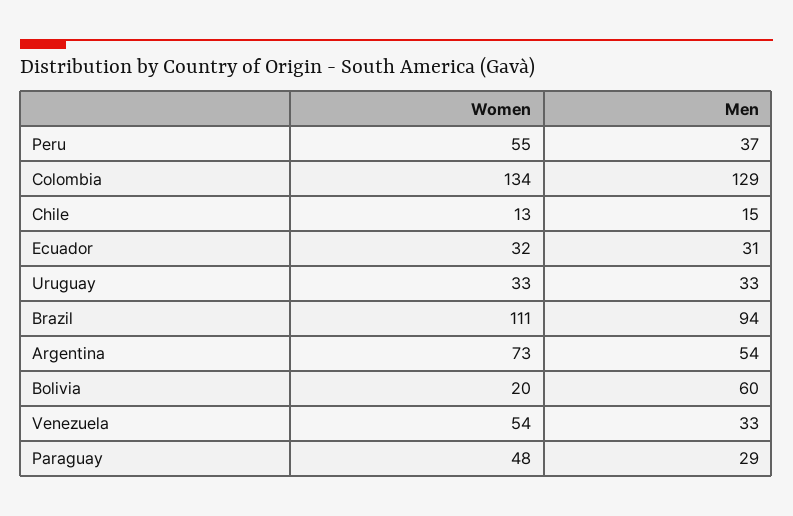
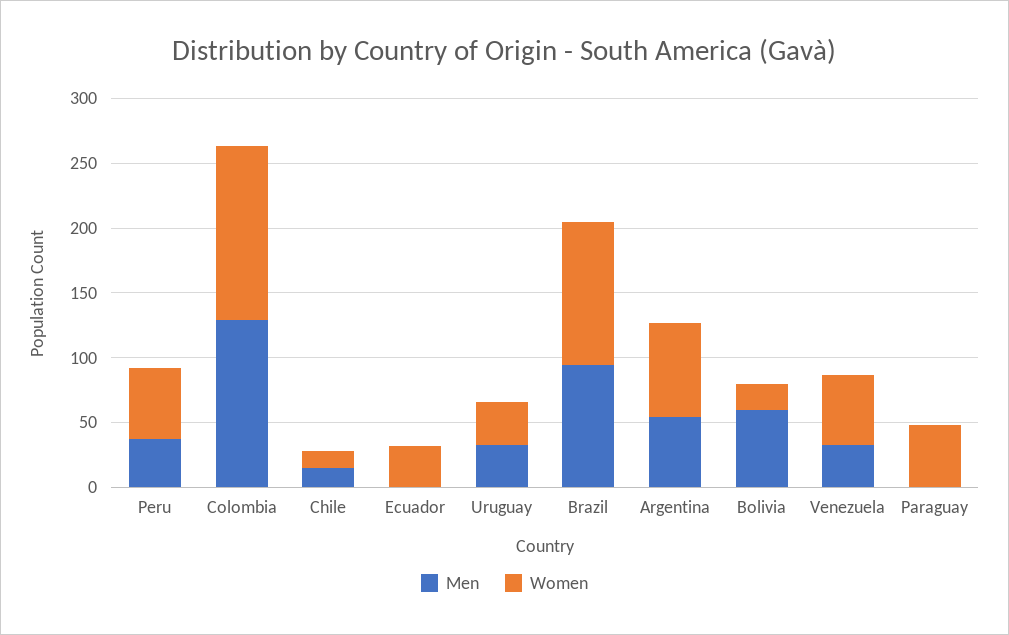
Men, Ecuador: 31 -> 0
Men, Paraguay: 29 -> 0

